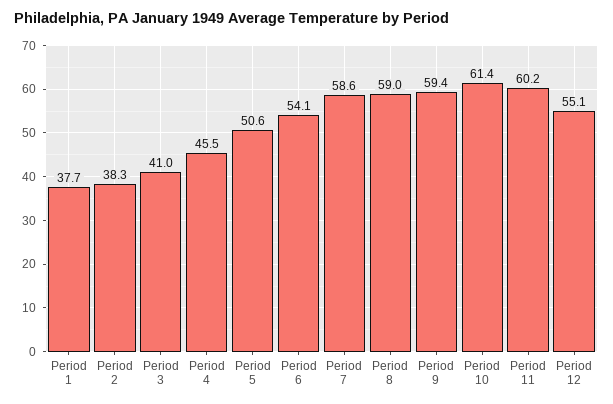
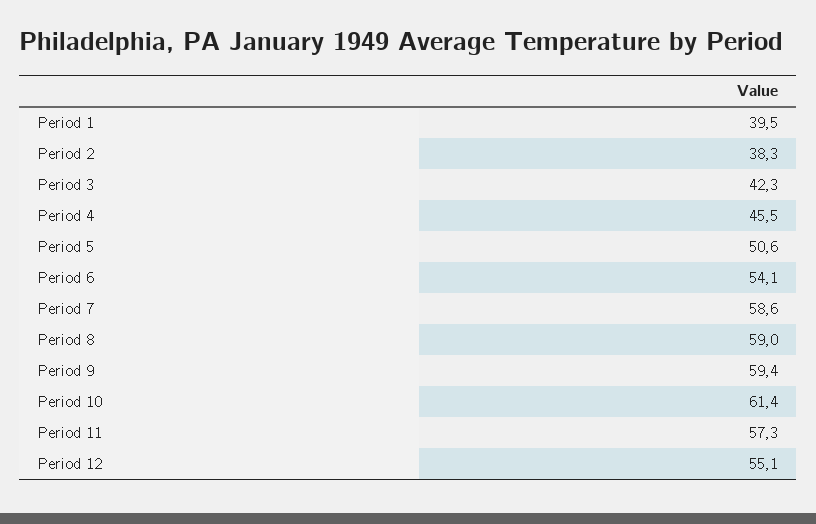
Period 1: 37.7 -> 39.5
Period 3: 41 -> 42.3
Period 11: 60.2 -> 57.3

